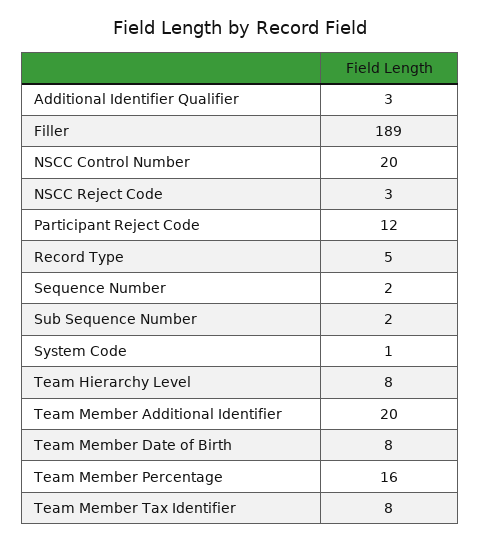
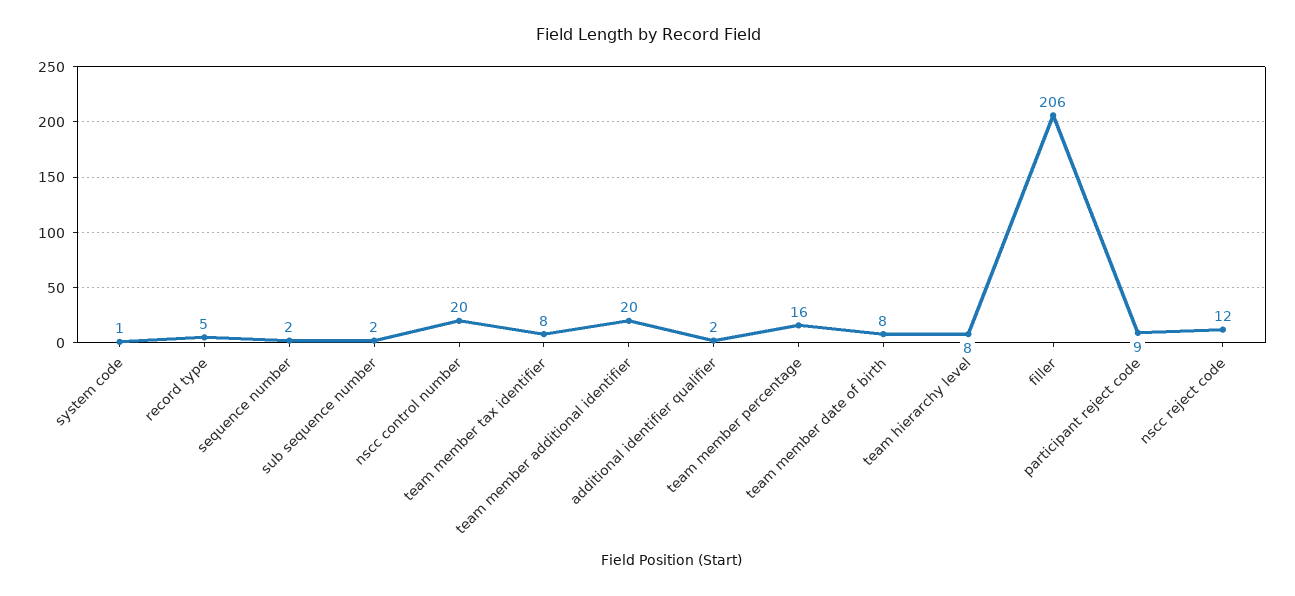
Additional Identifier Qualifier: 3 -> 2
Filler: 189 -> 206
NSCC Reject Code: 3 -> 12
Participant Reject Code: 12 -> 9

